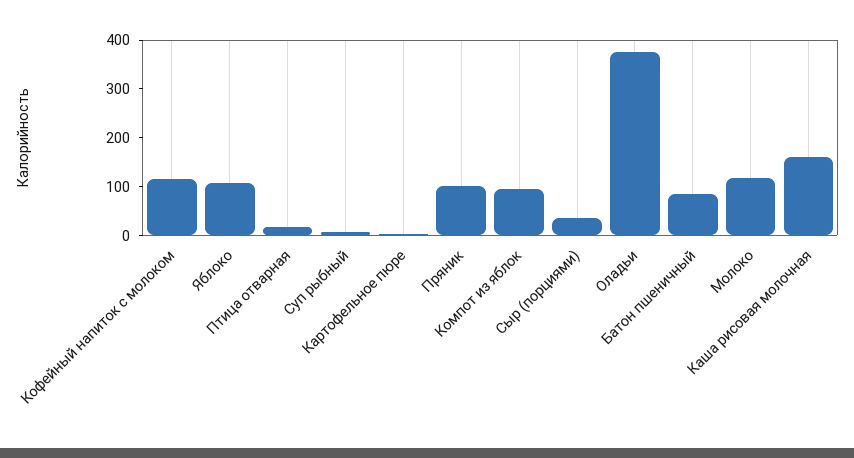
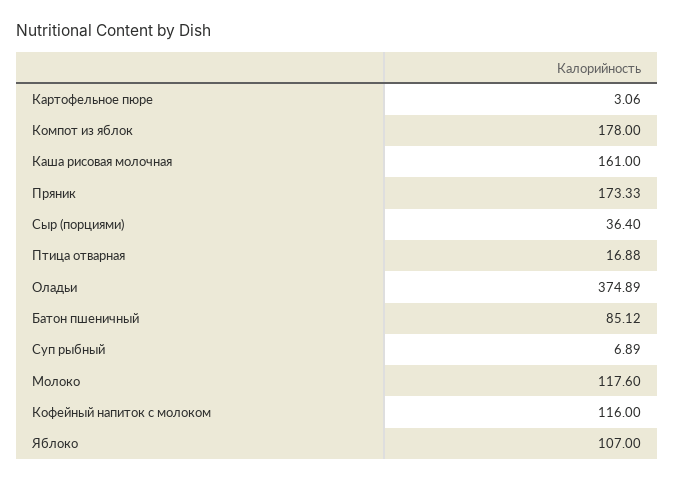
Пряник: 100 -> 173.33
Компот из яблок: 100 -> 178

